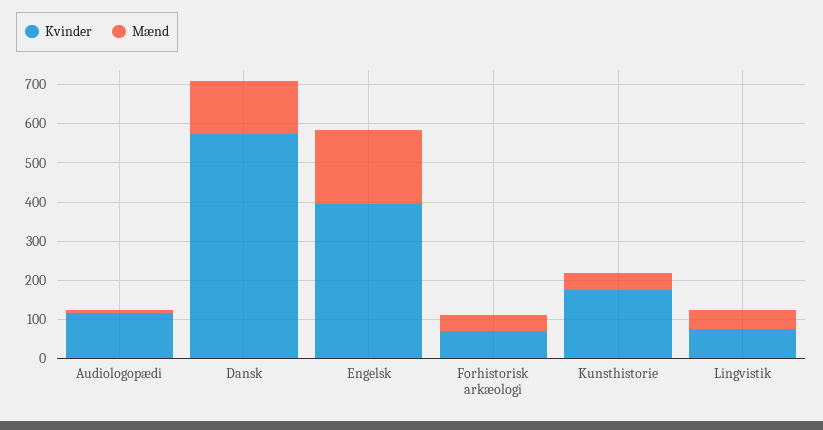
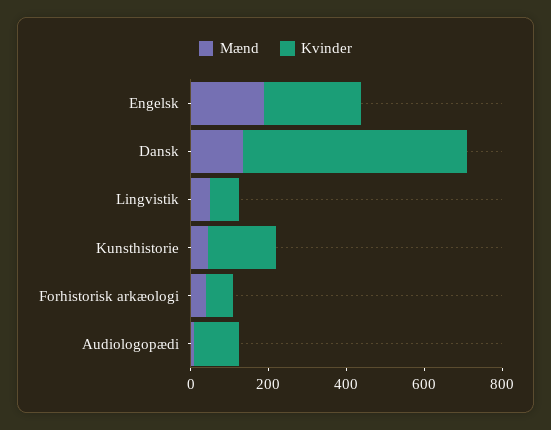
Kvinder, Engelsk: 400 -> 250

